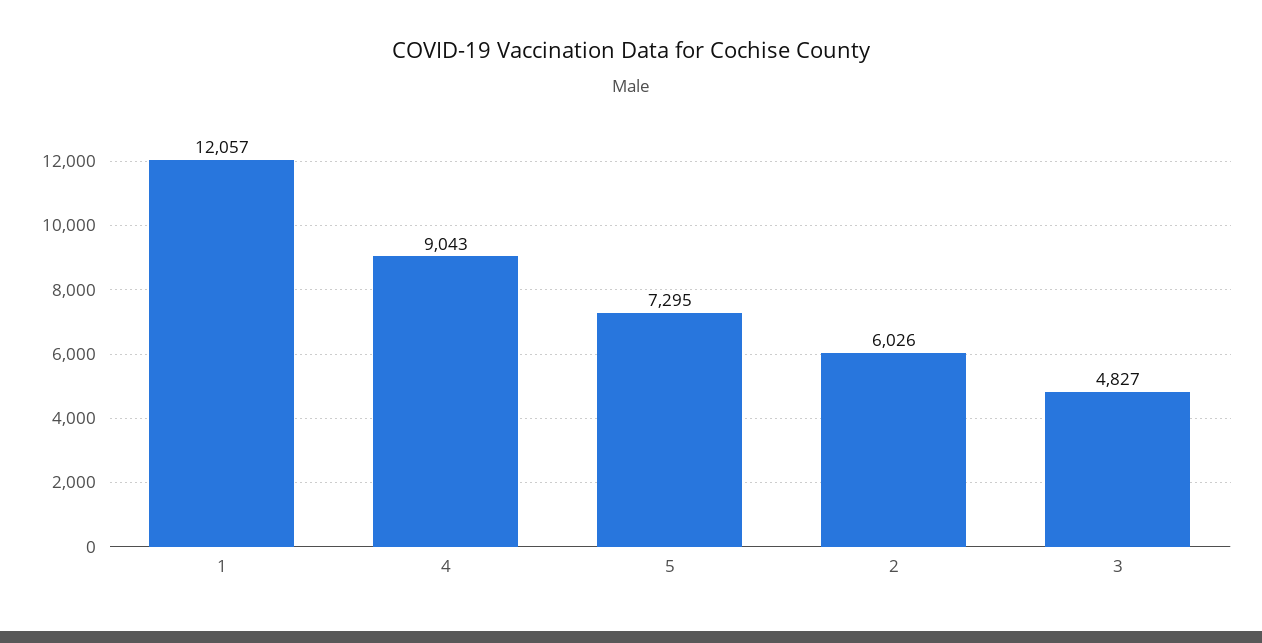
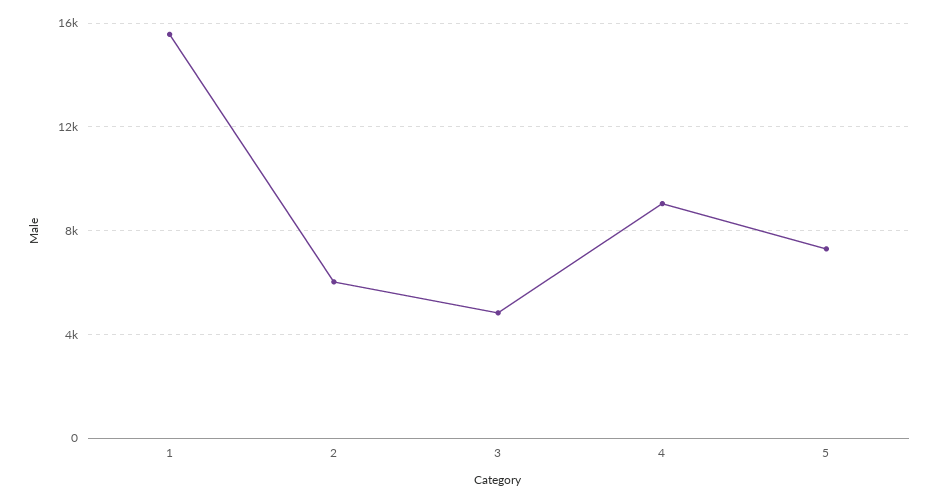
1: 12057 -> 15500

